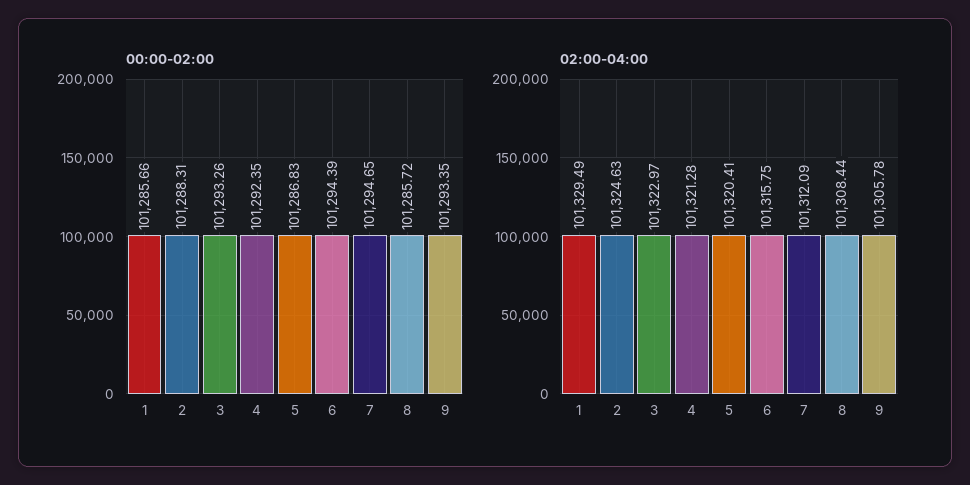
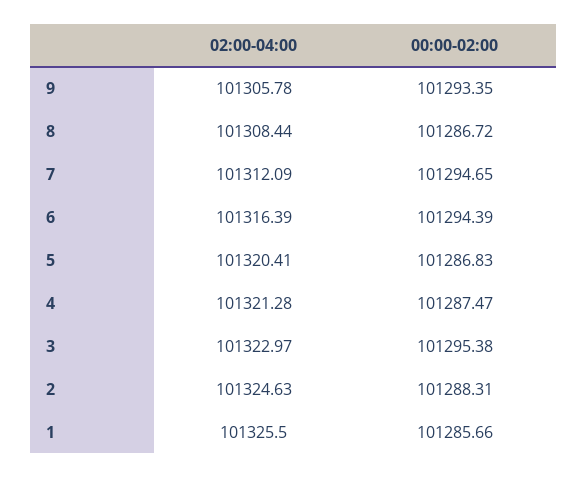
00:00-02:00, 3: 101293.26 -> 101295.38
00:00-02:00, 4: 101292.35 -> 101287.47
00:00-02:00, 8: 101285.72 -> 101286.72
02:00-04:00, 1: 101329.49 -> 101325.5
02:00-04:00, 6: 101315.75 -> 101316.39

